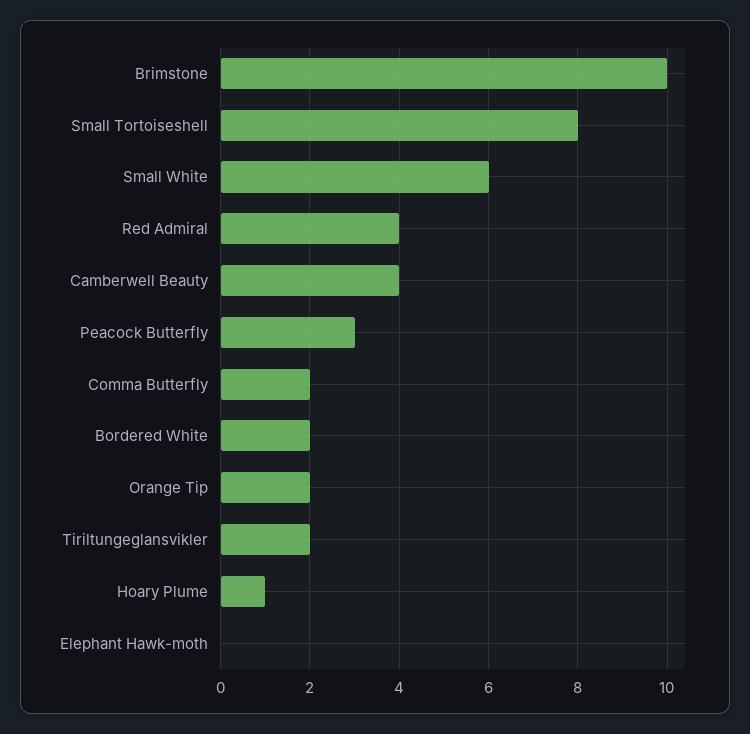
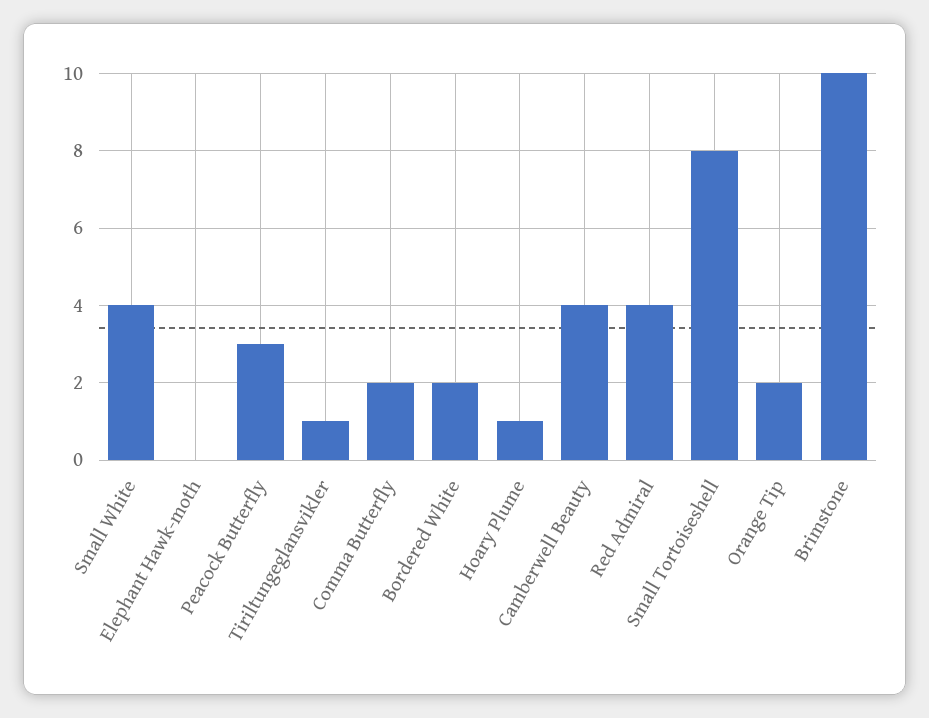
Small White: 6 -> 4
Tiriltungeglansvikler: 2 -> 1

